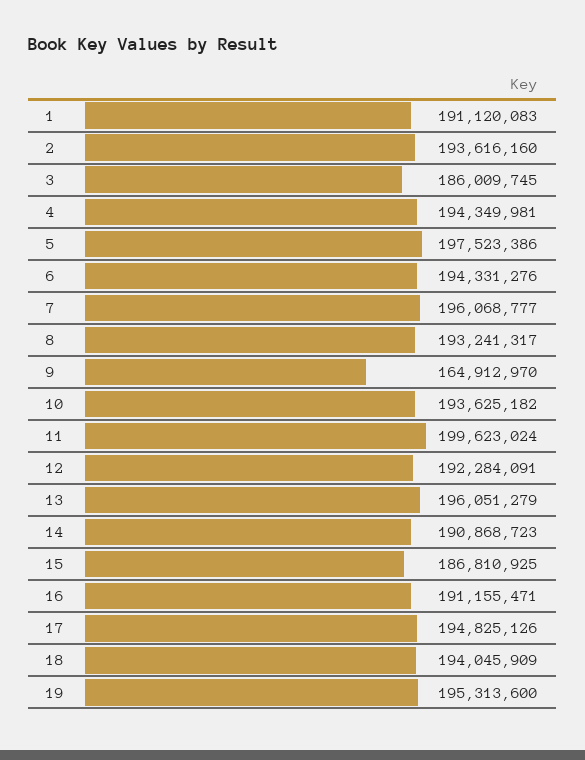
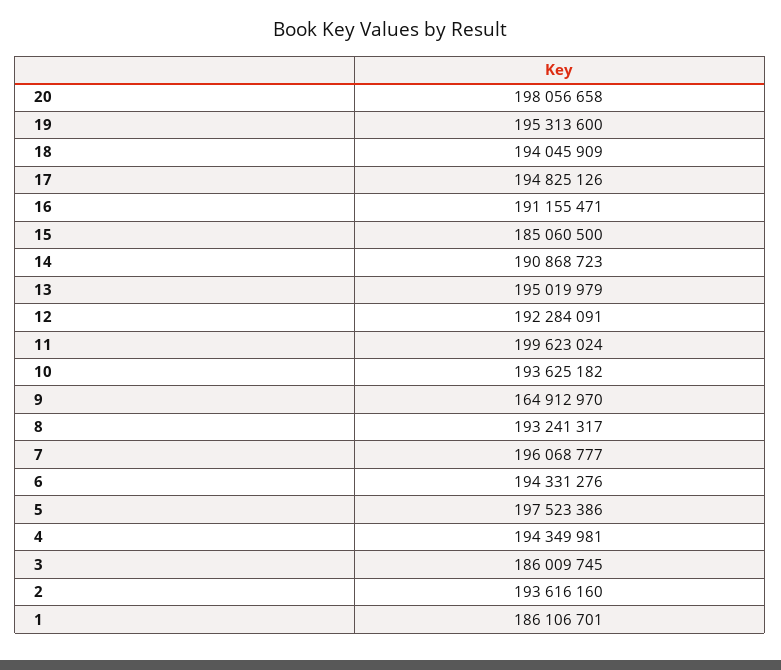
1: 191120083 -> 186106701
13: 196051279 -> 195019979
15: 186810925 -> 185060500
20: none -> 198056658

